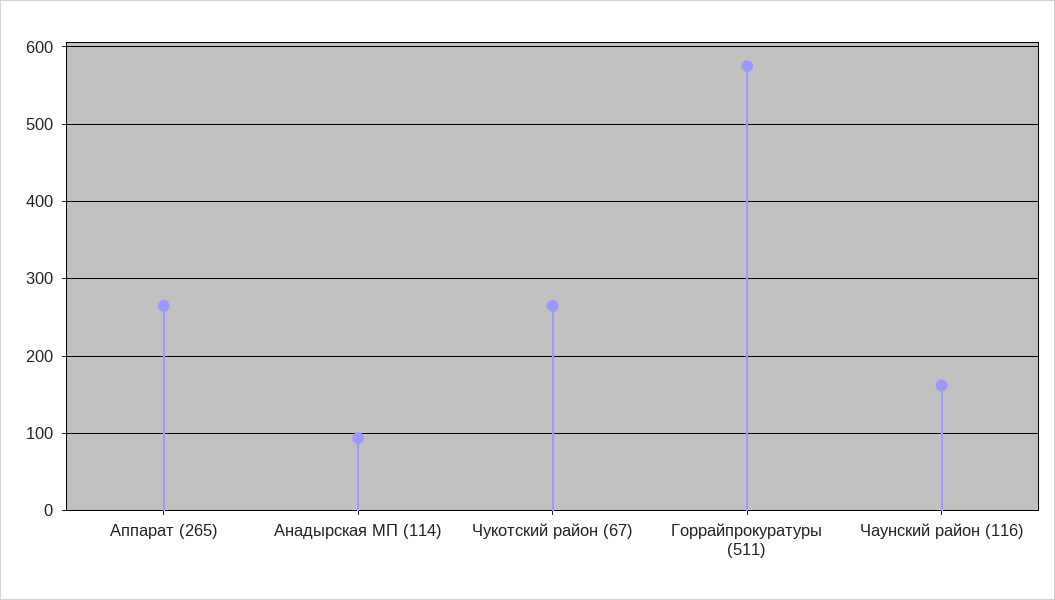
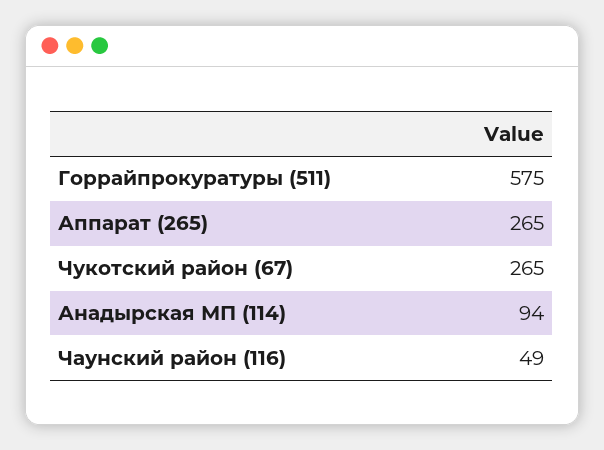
Чаунский район (116): 160 -> 49

